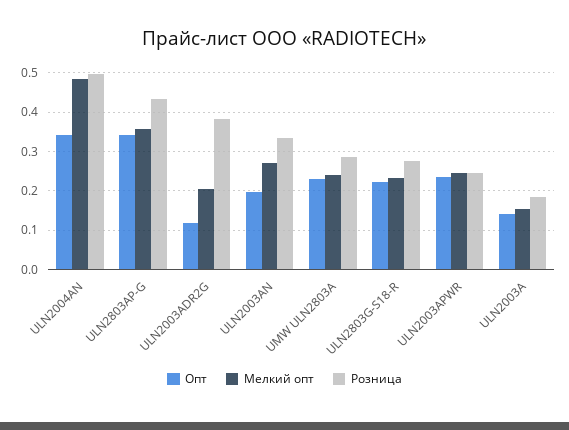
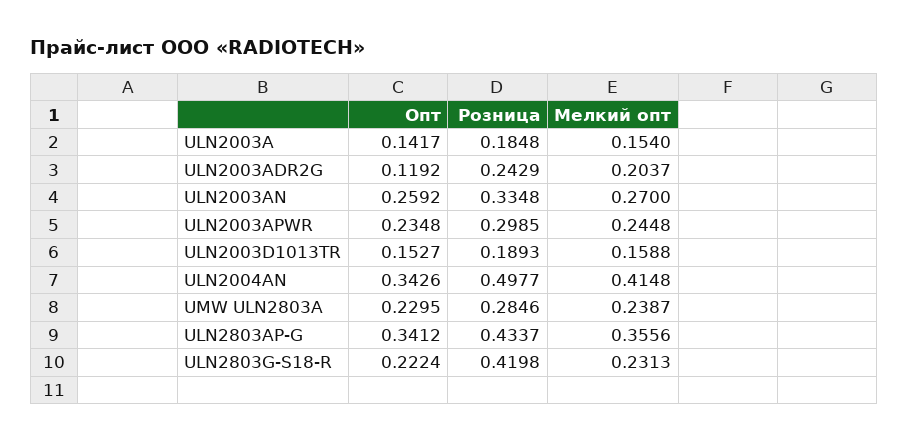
Мелкий опт, ULN2004AN: 0.48 -> 0.4148
Розница, ULN2003ADR2G: 0.38 -> 0.2429
Опт, ULN2003AN: 0.2 -> 0.2592
Розница, ULN2803G-S18-R: 0.28 -> 0.4198
Розница, ULN2003APWR: 0.24 -> 0.2985
Опт, ULN2003D1013TR: none -> 0.1527
Розница, ULN2003D1013TR: none -> 0.1893
Мелкий опт, ULN2003D1013TR: none -> 0.1588

